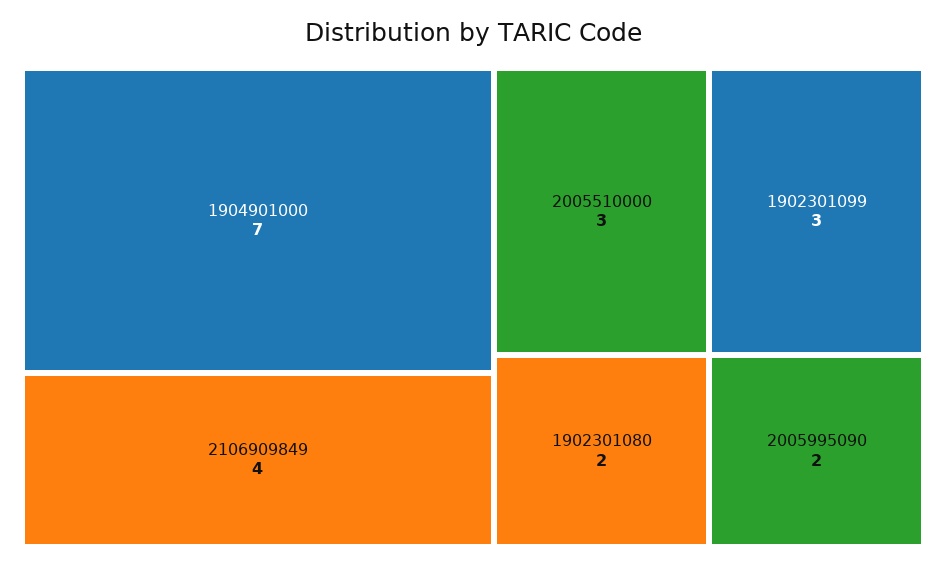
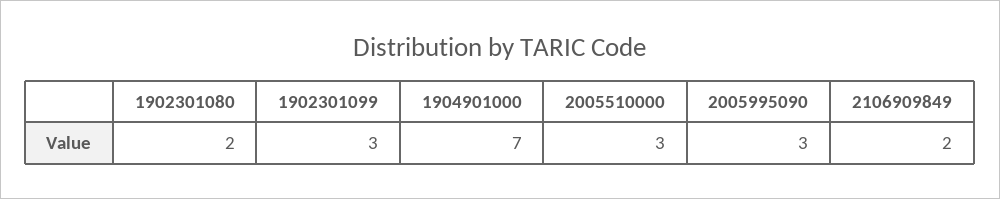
2106909849: 4 -> 2
2005995090: 2 -> 3

